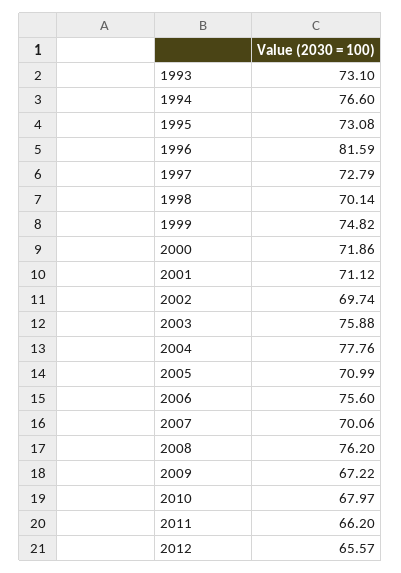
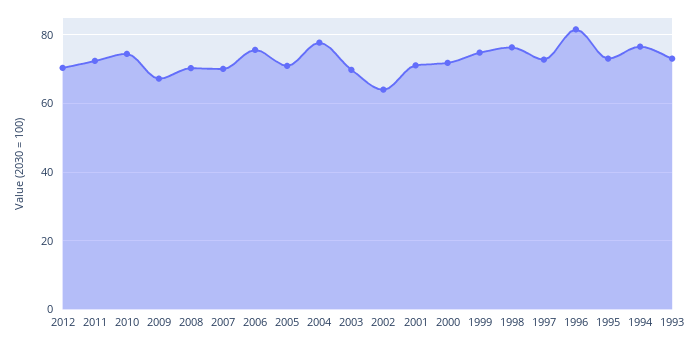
1998: 70.14 -> 76
2002: 69.74 -> 64
2003: 75.88 -> 70
2008: 76.2 -> 70
2010: 67.97 -> 74
2011: 66.2 -> 72
2012: 65.57 -> 70

